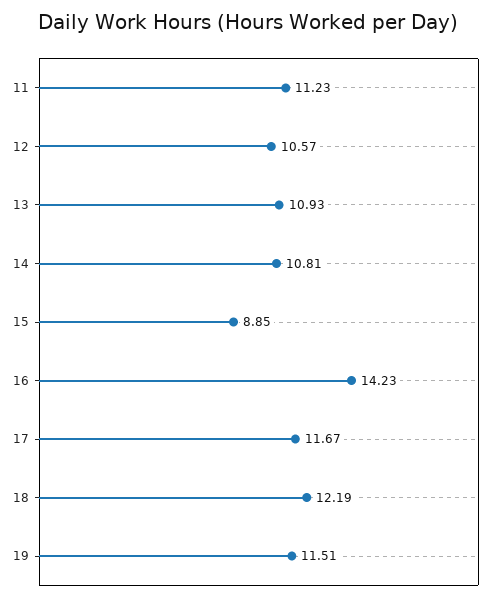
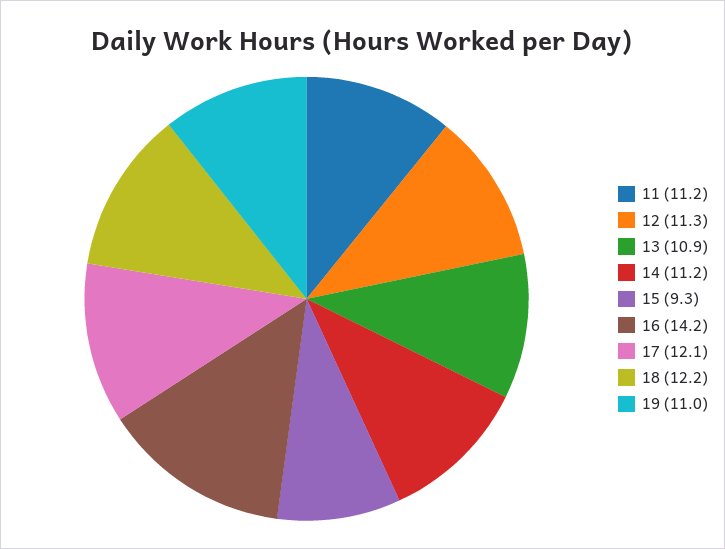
12: 10.57 -> 11.3
14: 10.81 -> 11.2
15: 8.85 -> 9.3
17: 11.67 -> 12.1
19: 11.51 -> 11

